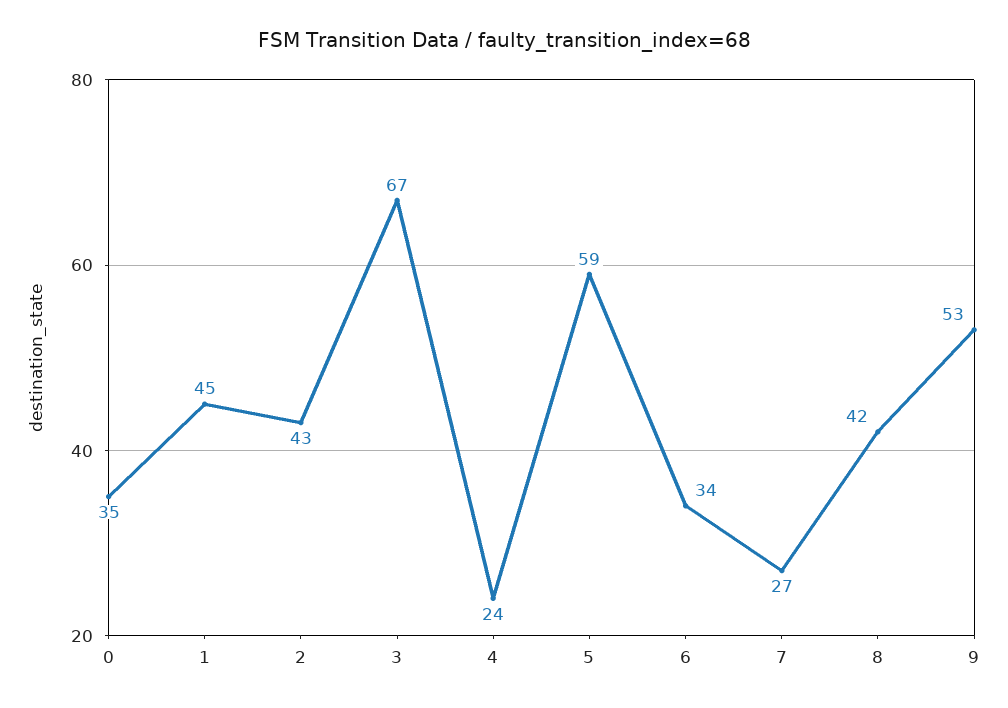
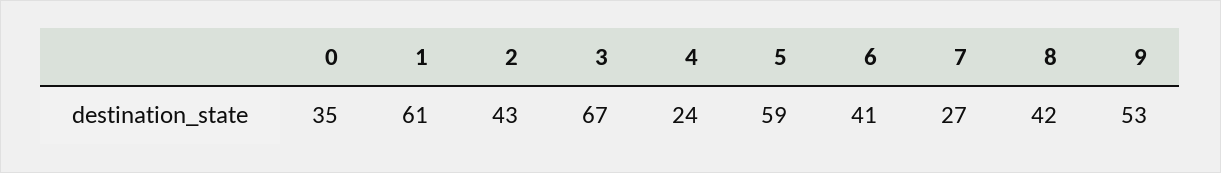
1: 45 -> 61
6: 34 -> 41

